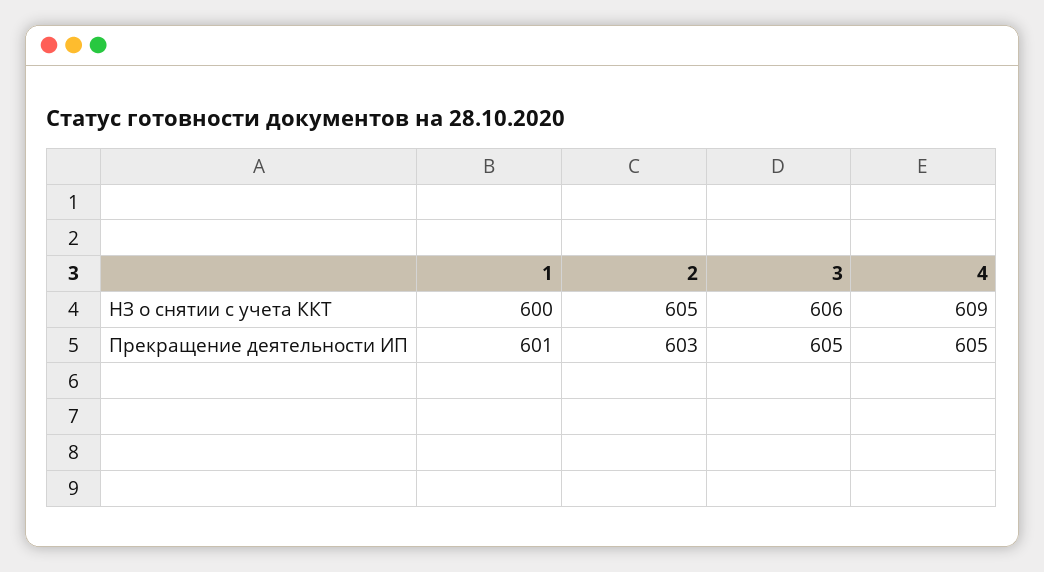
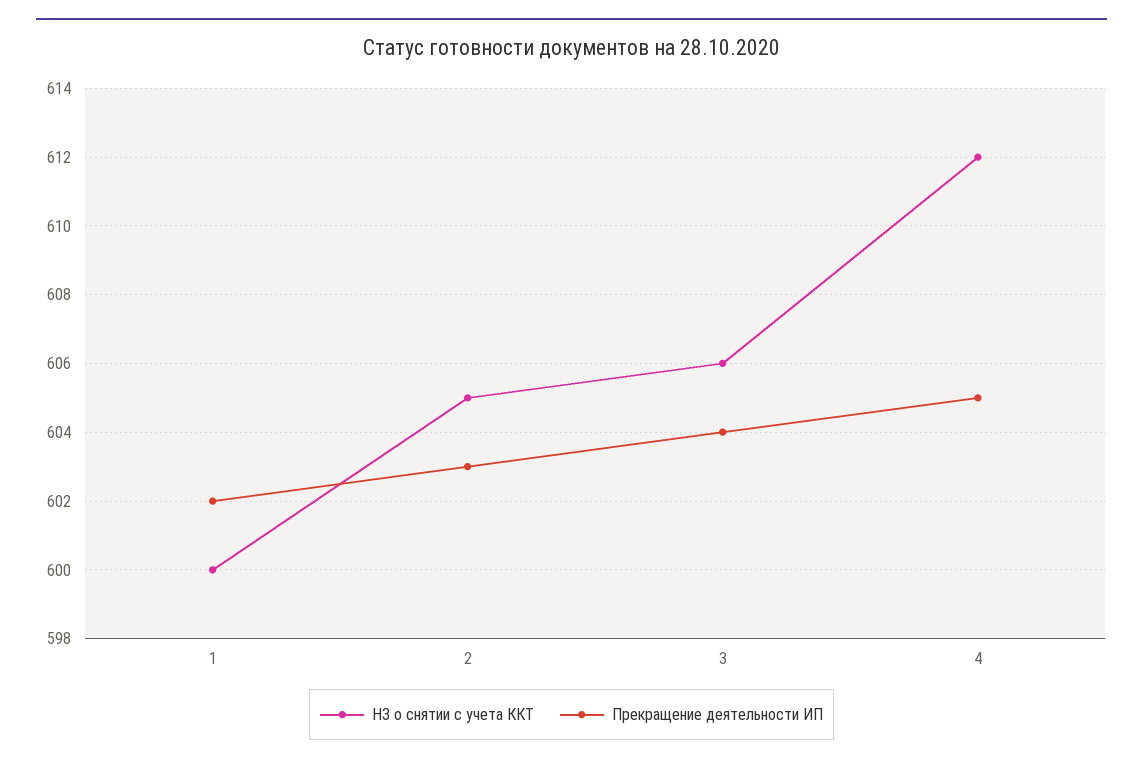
НЗ о снятии с учета ККТ, 4: 609 -> 612
Прекращение деятельности ИП, 1: 601 -> 602
Прекращение деятельности ИП, 3: 605 -> 604

